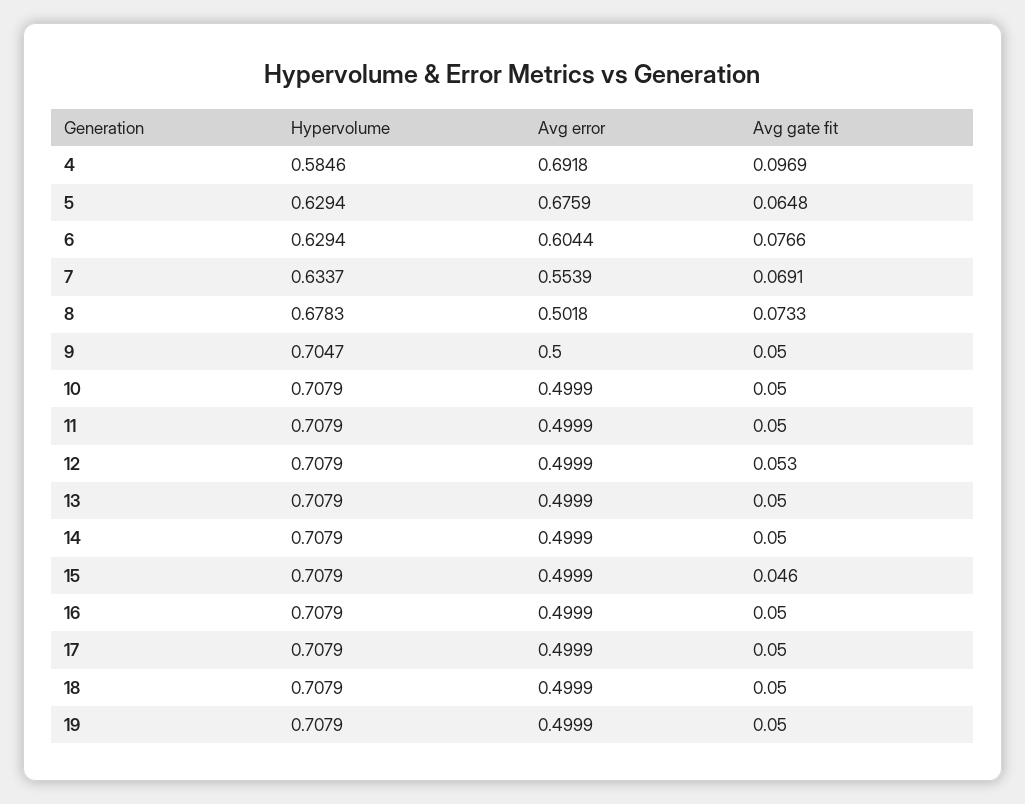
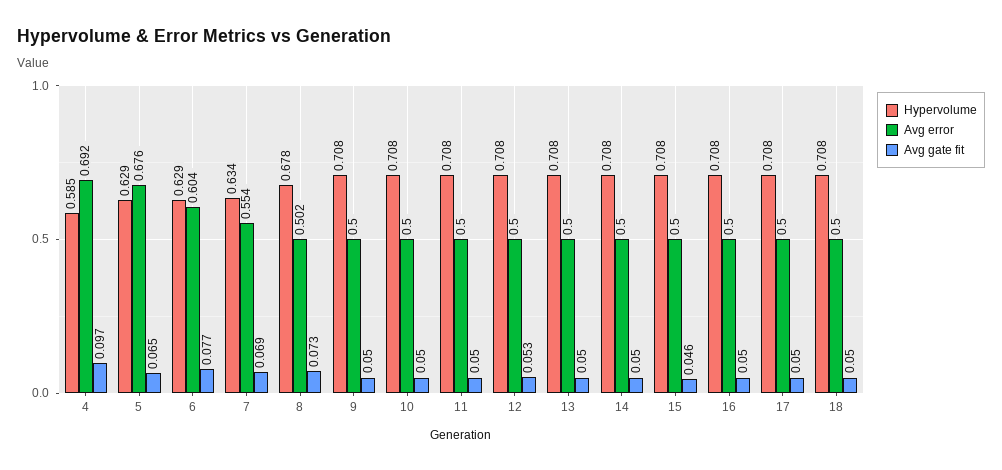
Hypervolume, 9: 0.7047 -> 0.708
Hypervolume, 19: 0.7079 -> none
Avg error, 19: 0.4999 -> none
Avg gate fit, 19: 0.05 -> none

